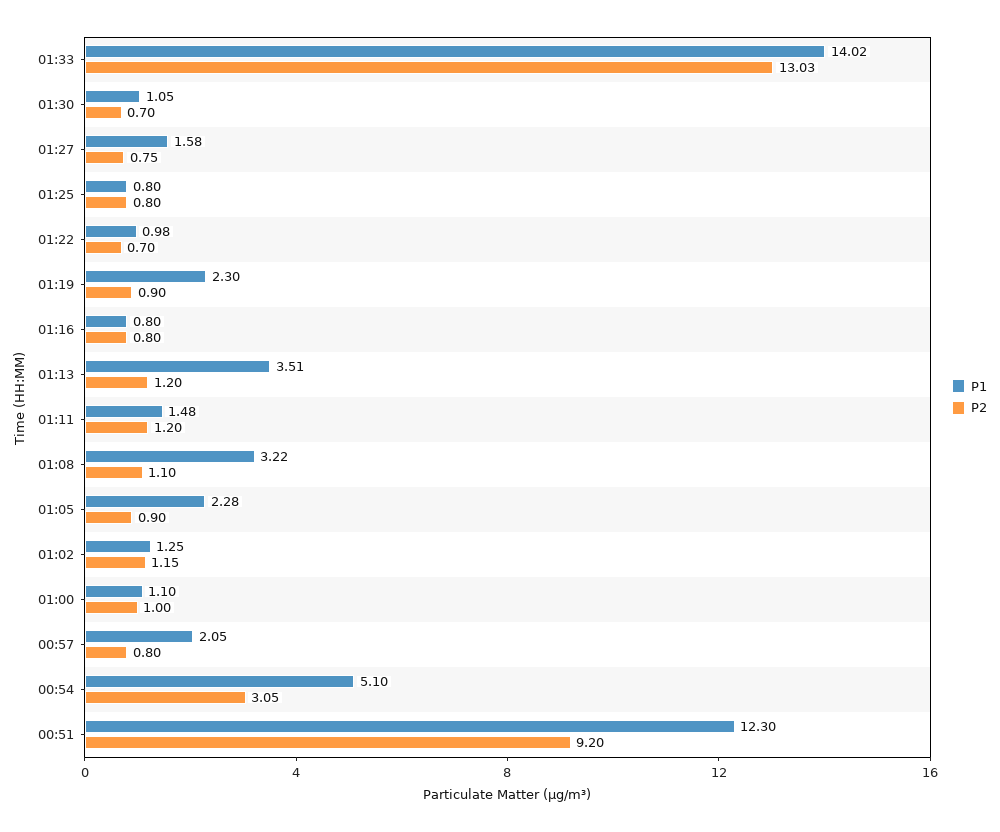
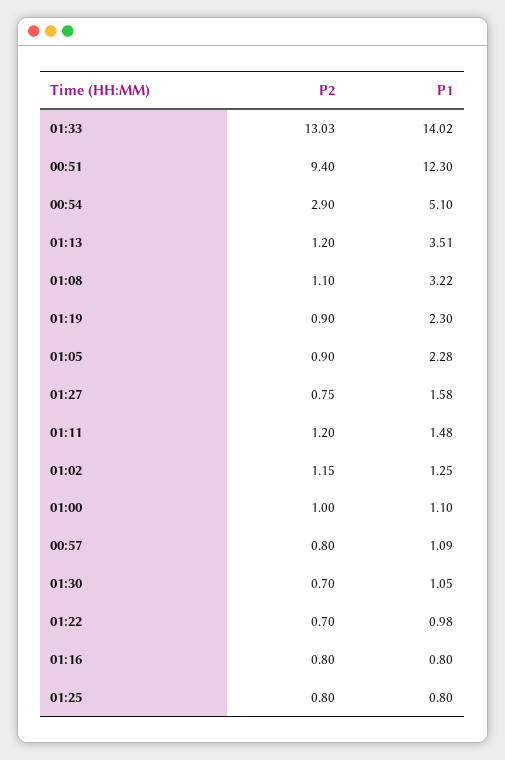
P1, 00:57: 2.05 -> 1.09
P2, 00:54: 3.05 -> 2.9
P2, 00:51: 9.2 -> 9.4

